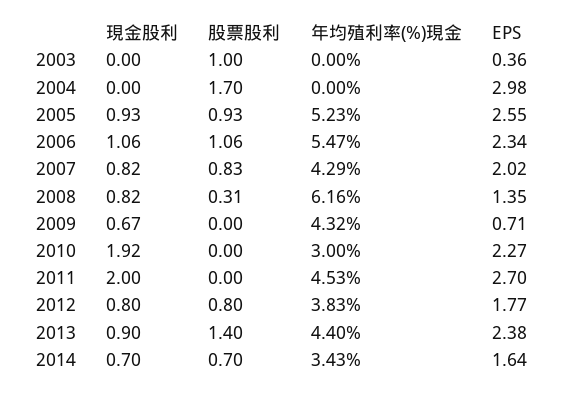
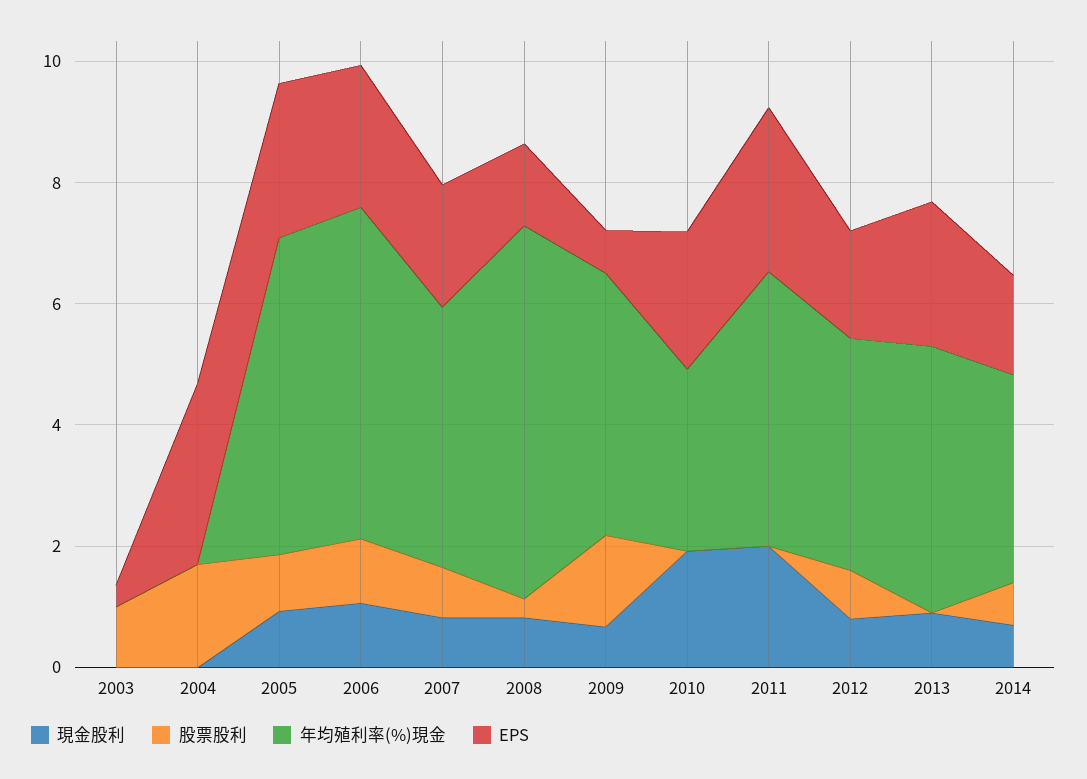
股票股利, 2009: 0 -> 1.5
股票股利, 2013: 1.4 -> 0

